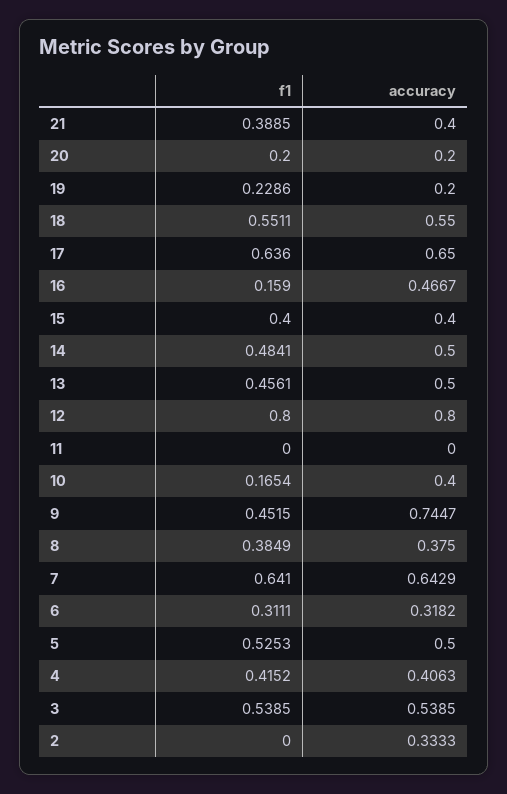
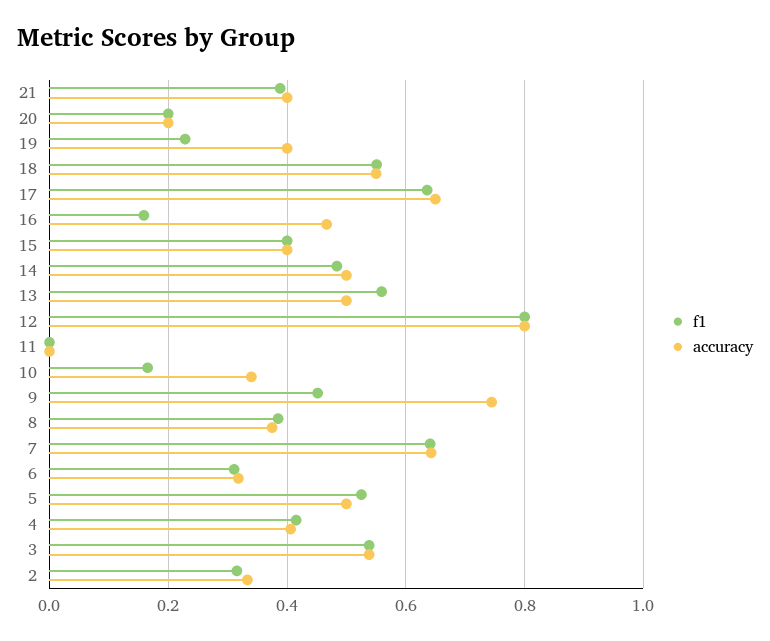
accuracy, 19: 0.2 -> 0.4
f1, 13: 0.4561 -> 0.56
accuracy, 10: 0.4 -> 0.34
f1, 2: 0 -> 0.32

